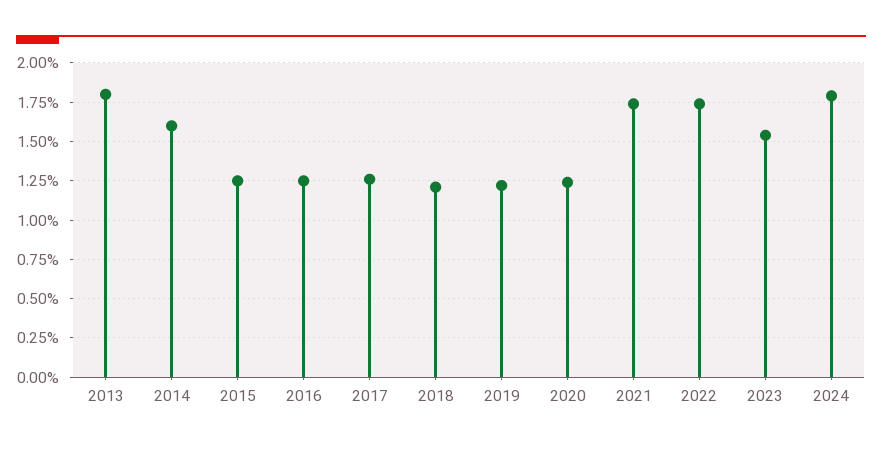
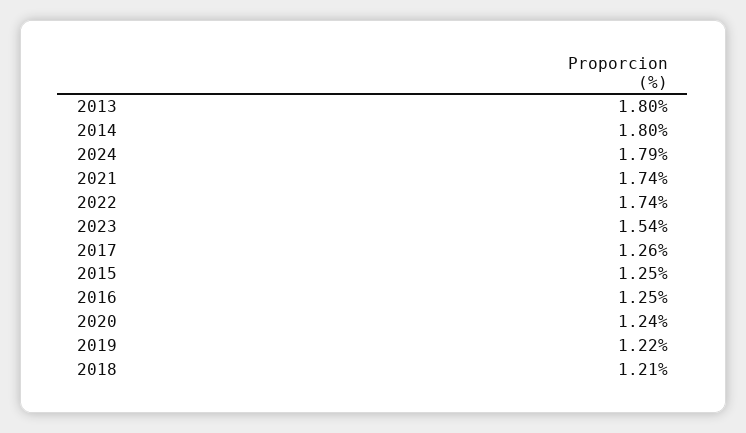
2014: 1.6 -> 1.8

